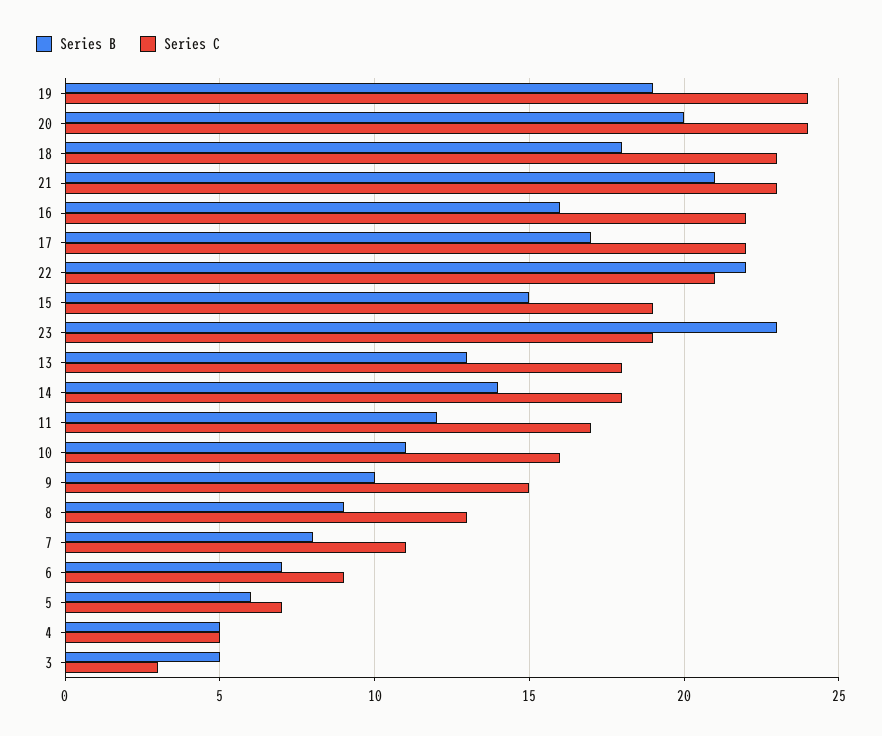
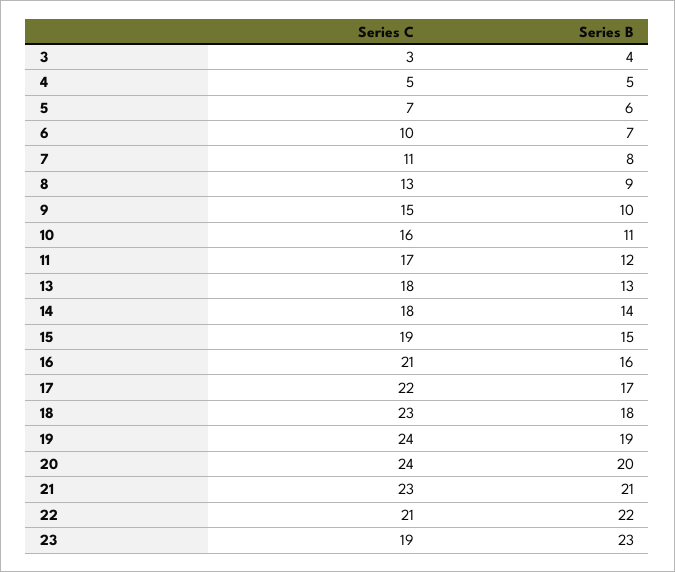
Series C, 16: 22 -> 21
Series C, 6: 9 -> 10
Series B, 3: 5 -> 4

